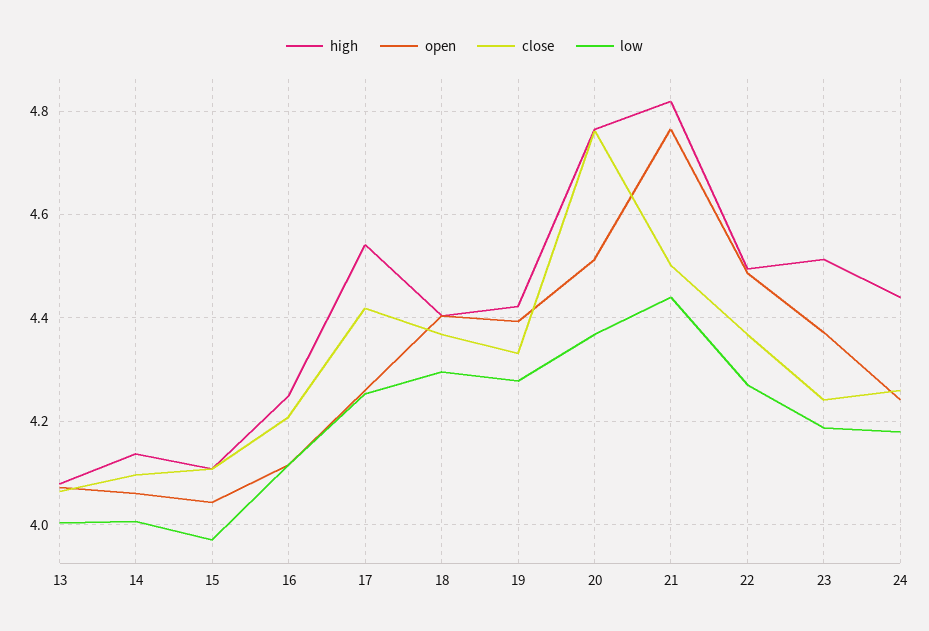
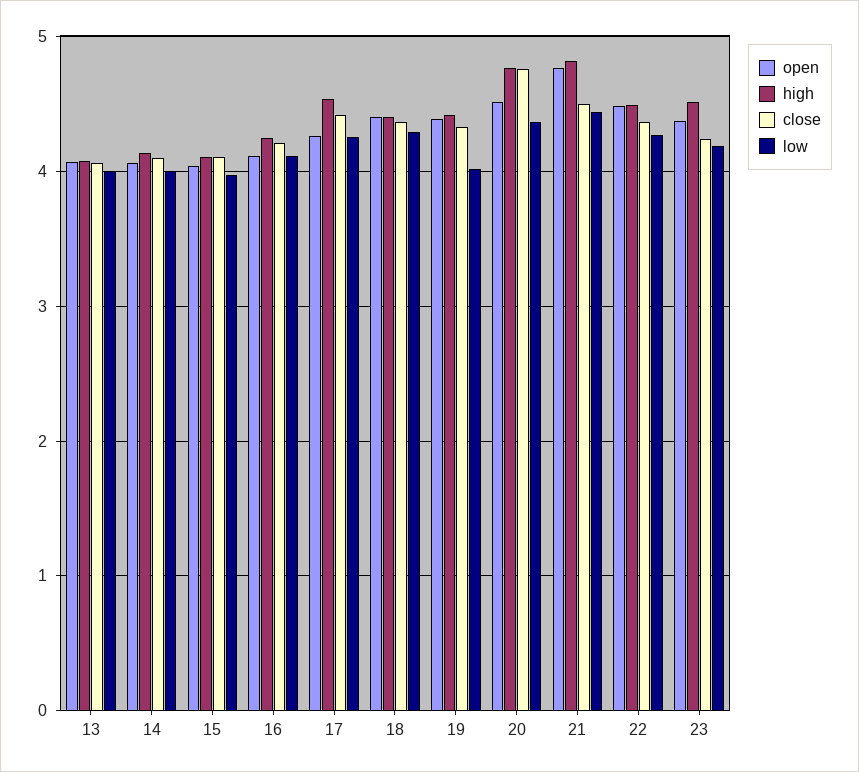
low, 19: 4.28 -> 4
high, 24: 4.44 -> none
open, 24: 4.24 -> none
close, 24: 4.26 -> none
low, 24: 4.18 -> none

